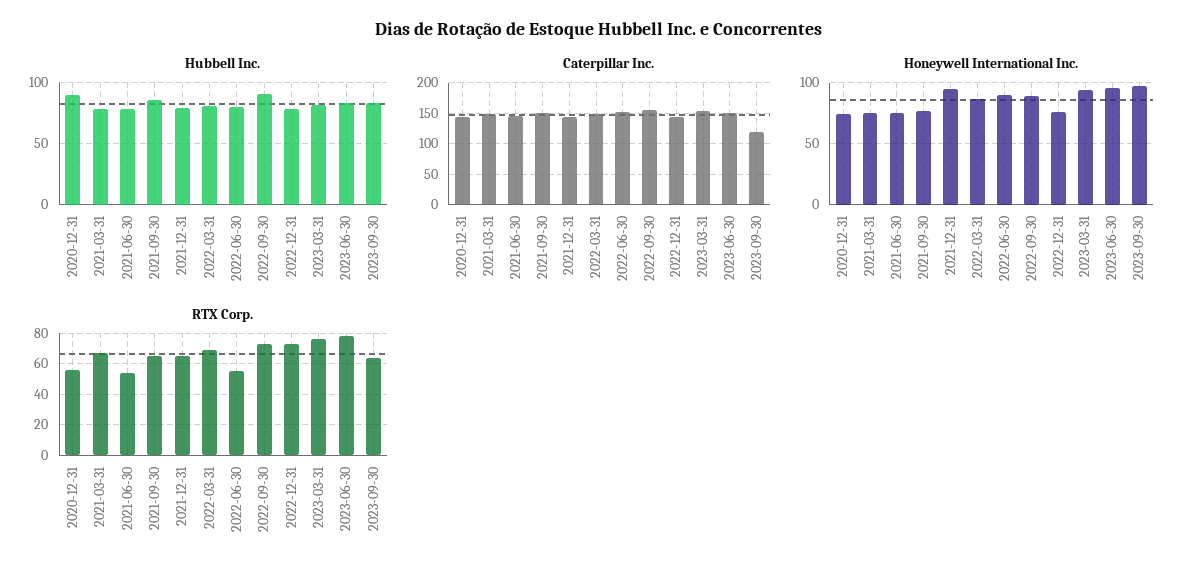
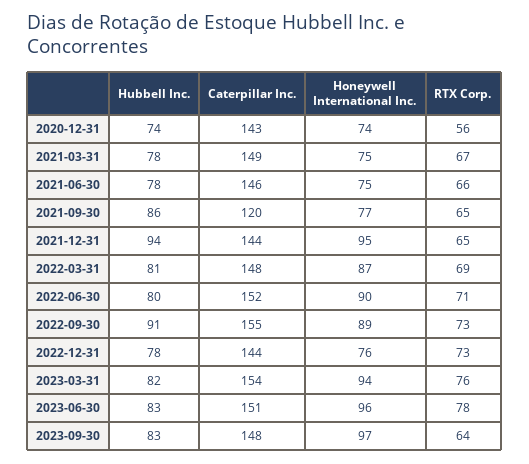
Hubbell Inc., 2020-12-31: 90 -> 74
Hubbell Inc., 2021-12-31: 80 -> 94
Caterpillar Inc., 2021-09-30: 150 -> 120
Caterpillar Inc., 2023-09-30: 120 -> 148
RTX Corp., 2021-06-30: 55 -> 66
RTX Corp., 2022-06-30: 55 -> 71

